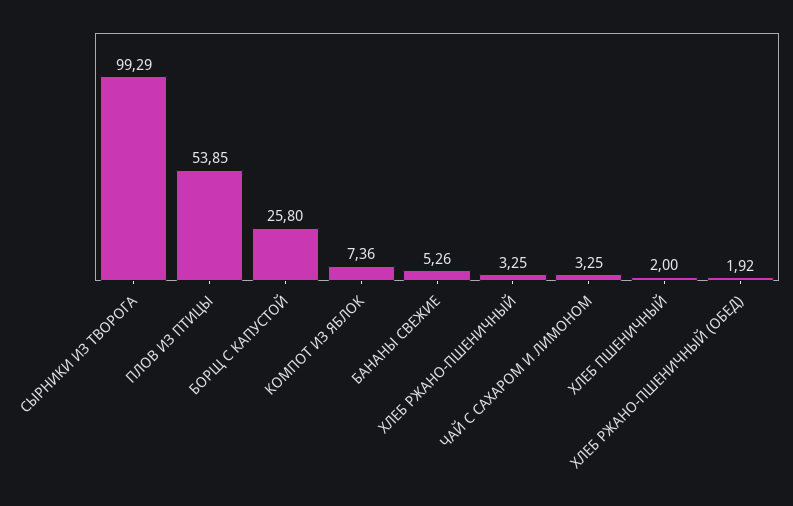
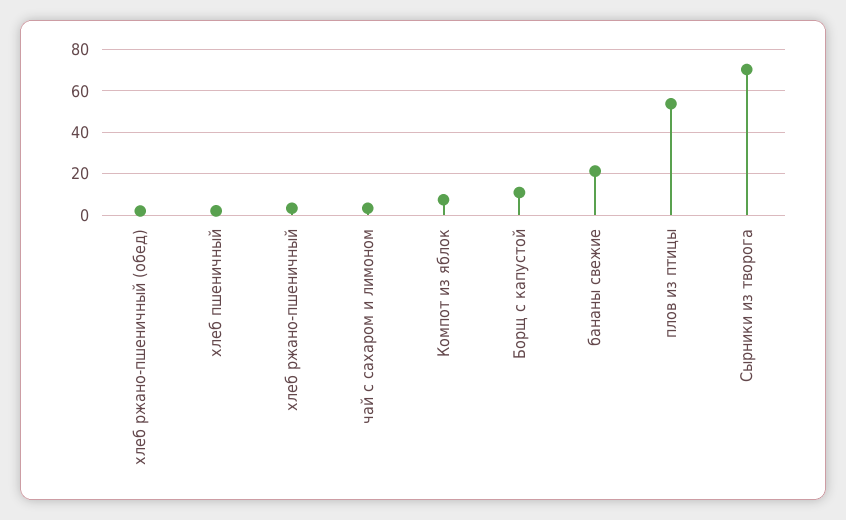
СЫРНИКИ ИЗ ТВОРОГА: 99.29 -> 70
БОРЩ С КАПУСТОЙ: 25.8 -> 10
БАНАНЫ СВЕЖИЕ: 5.26 -> 20

